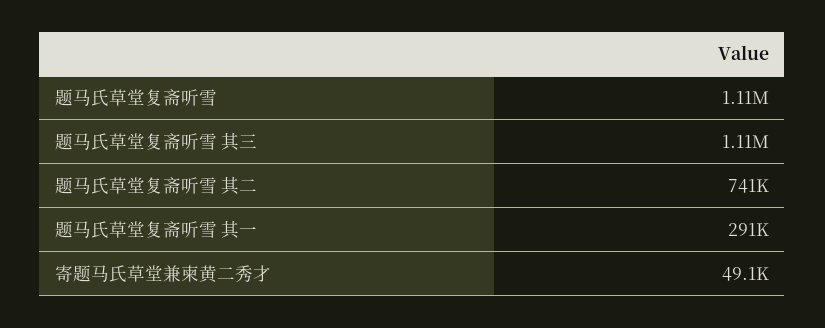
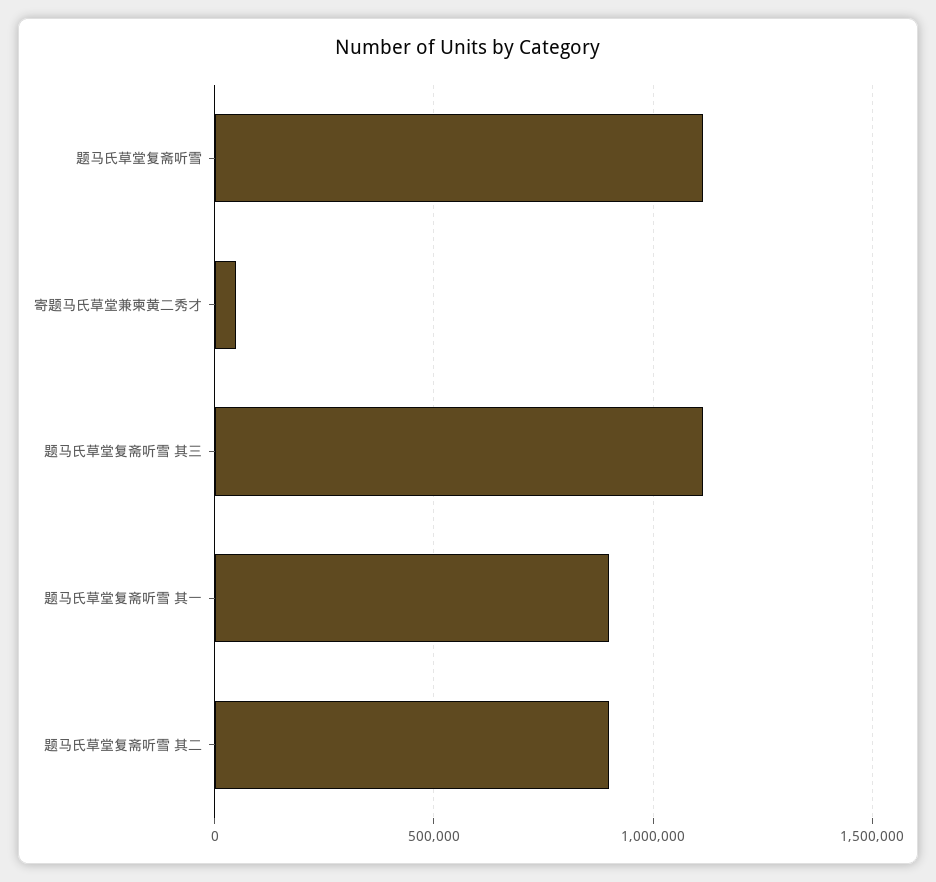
题马氏草堂复斋听雪 其二: 741000 -> 900000
题马氏草堂复斋听雪 其一: 291000 -> 900000

